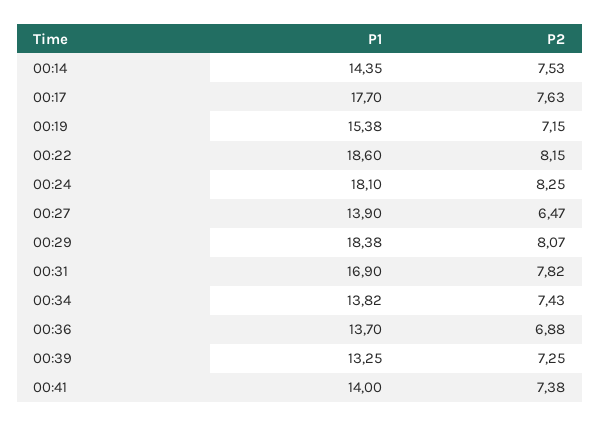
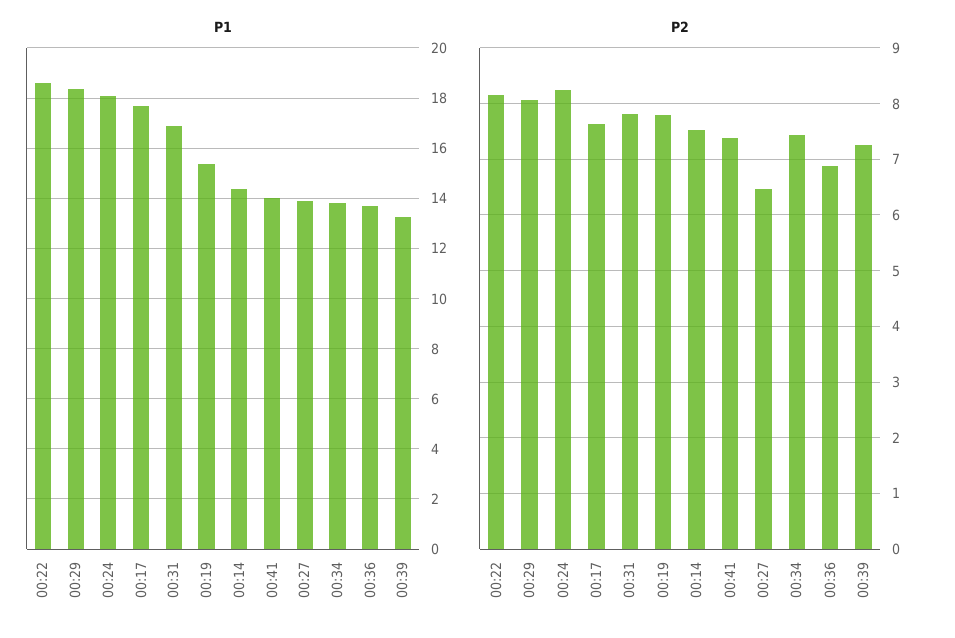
P2, 00:19: 7.15 -> 7.8

